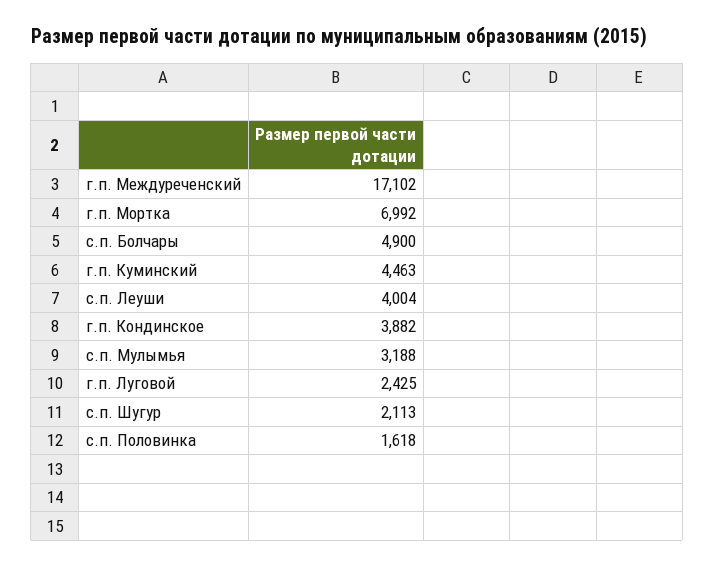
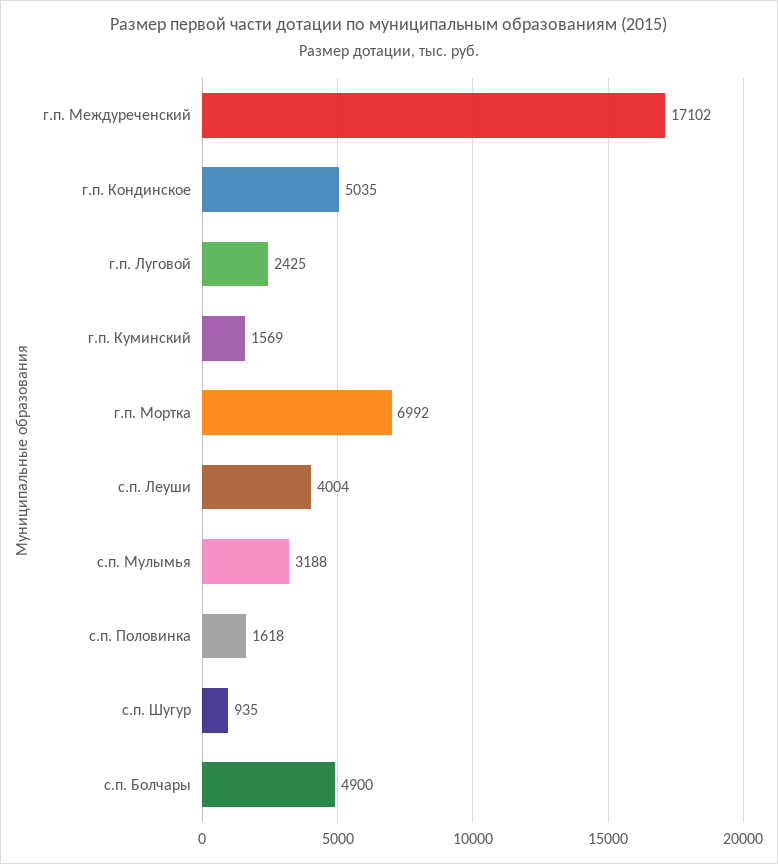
г.п. Куминский: 4463 -> 1569
г.п. Кондинское: 3882 -> 5035
с.п. Шугур: 2113 -> 935

